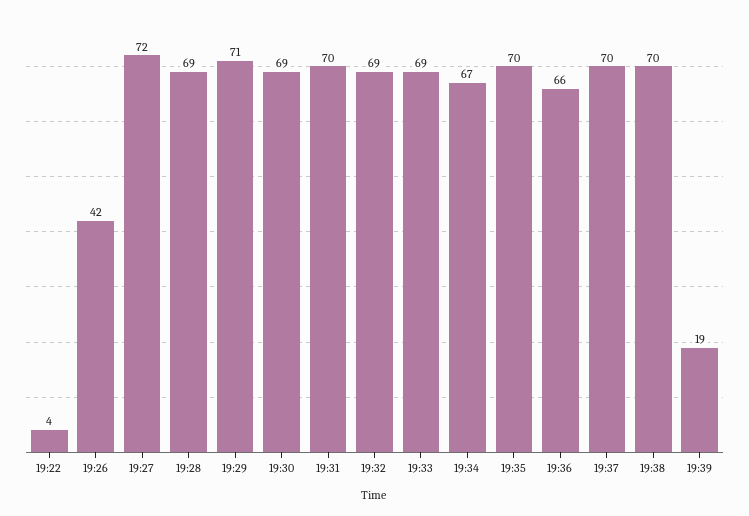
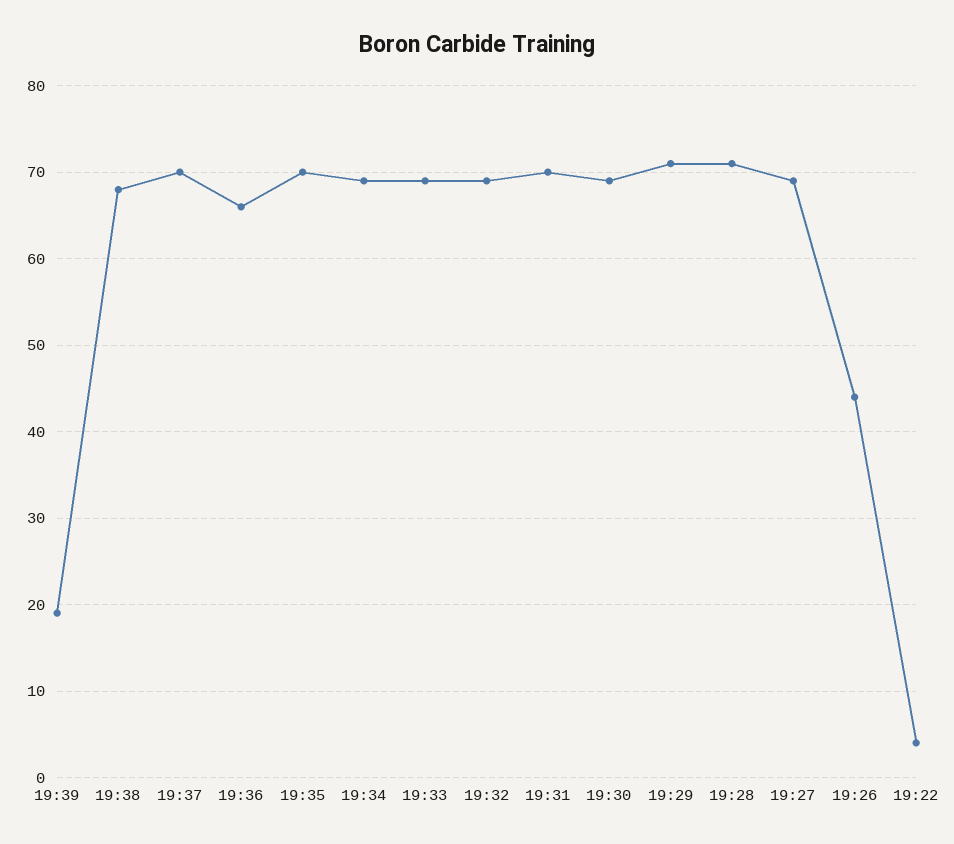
19:26: 42 -> 44
19:27: 72 -> 69
19:28: 69 -> 71
19:34: 67 -> 69
19:38: 70 -> 68

